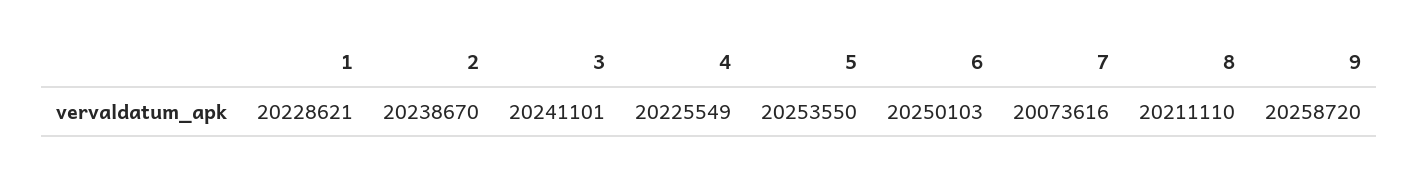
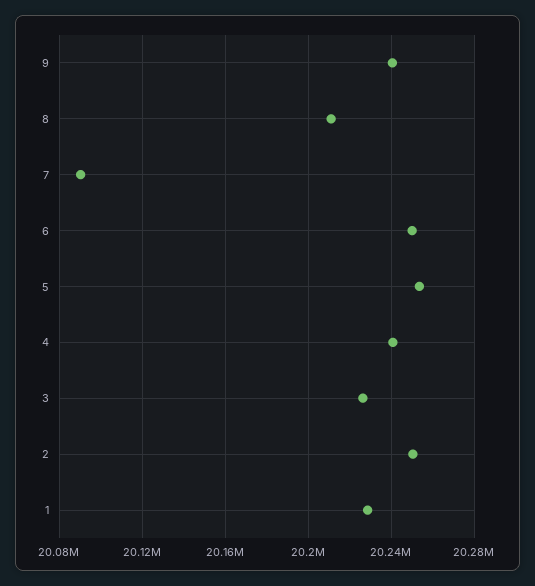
2: 20238670 -> 20250000
3: 20241101 -> 20225000
4: 20225549 -> 20240000
7: 20073616 -> 20090000
9: 20258720 -> 20240000

